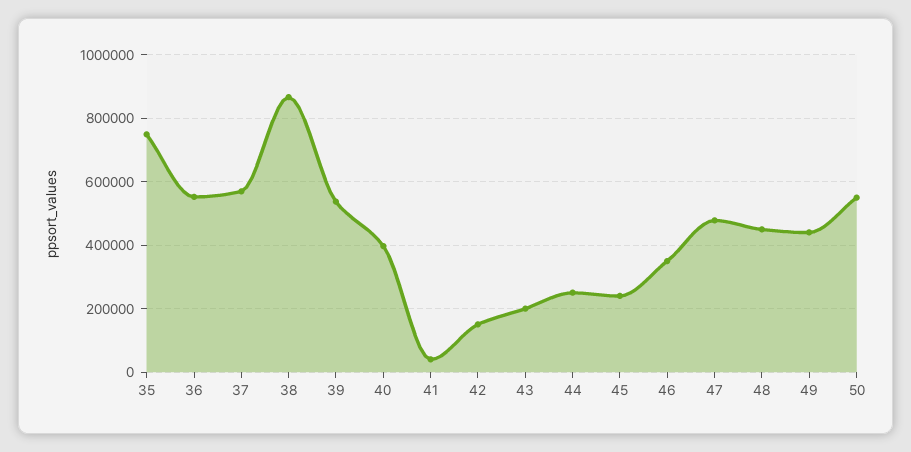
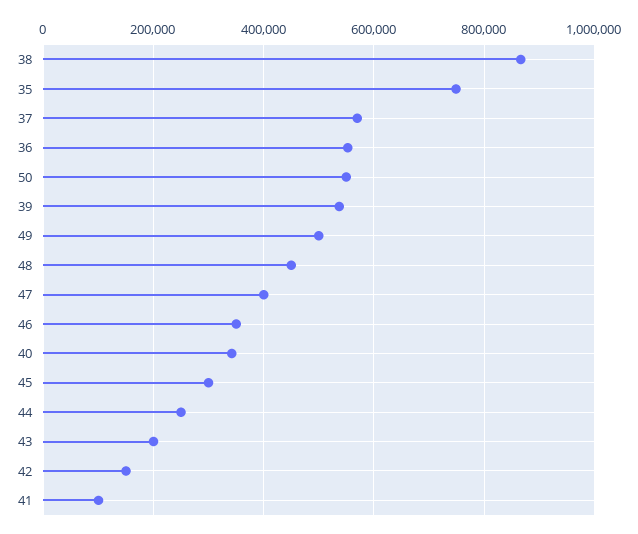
40: 400000 -> 340000
41: 40000 -> 100000
45: 240000 -> 300000
47: 480000 -> 400000
49: 440000 -> 500000

